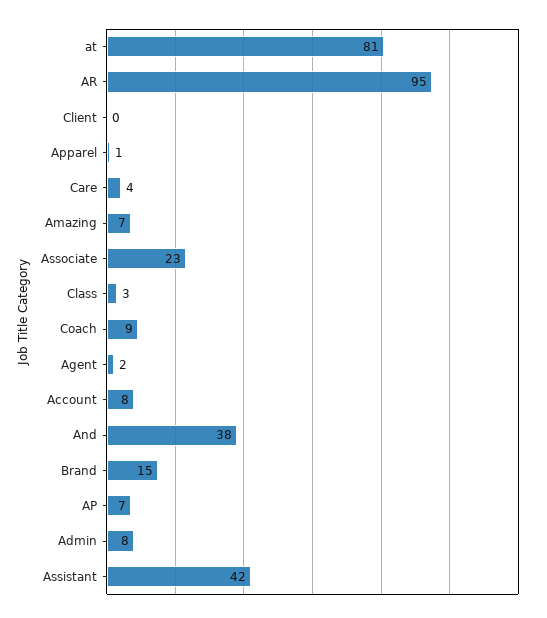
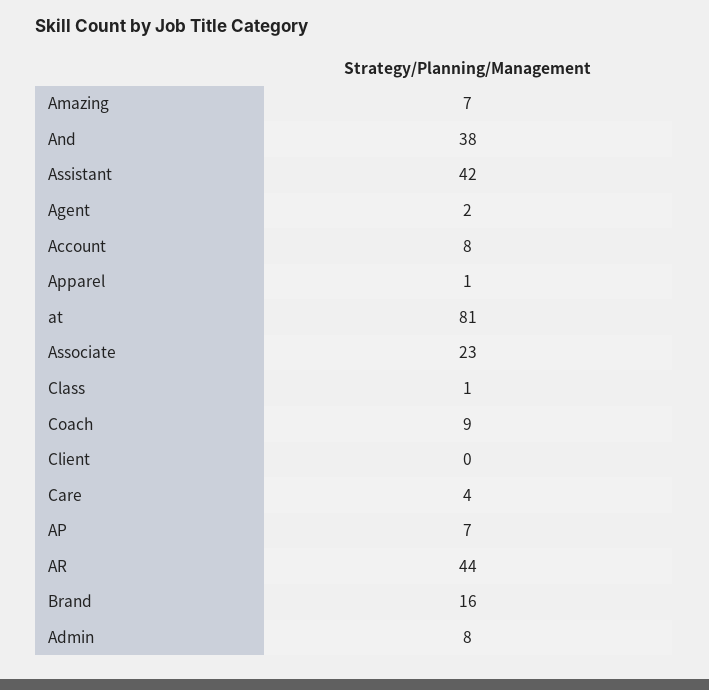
AR: 95 -> 44
Class: 3 -> 1
Brand: 15 -> 16

